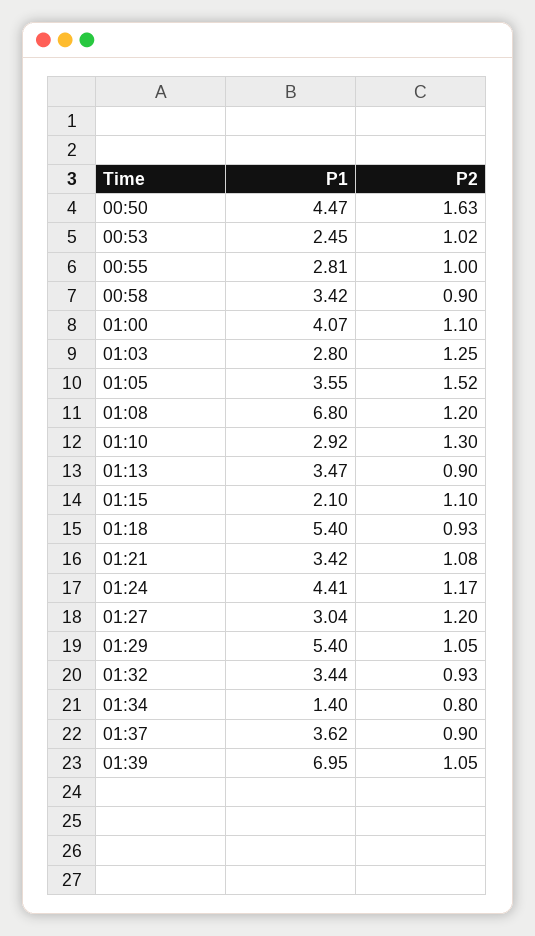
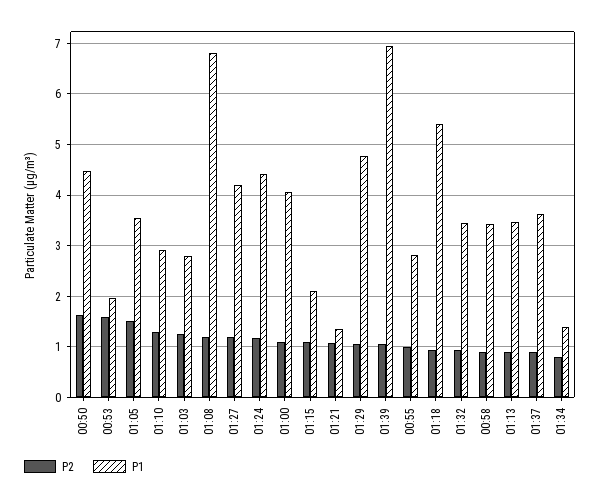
P1, 00:53: 2.45 -> 2
P2, 00:53: 1.02 -> 1.6
P1, 01:21: 3.42 -> 1.4
P1, 01:27: 3.04 -> 4.2
P1, 01:29: 5.4 -> 4.8

